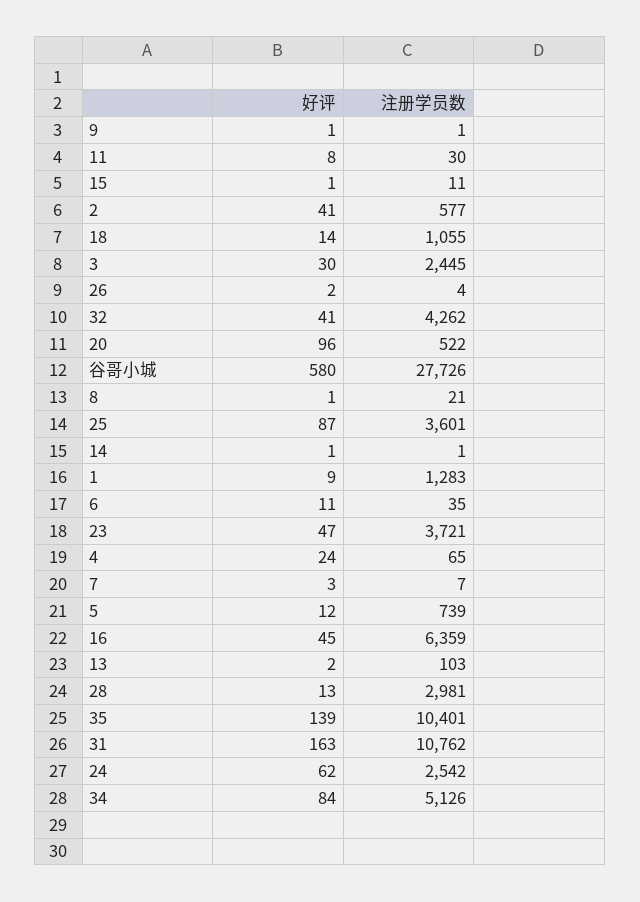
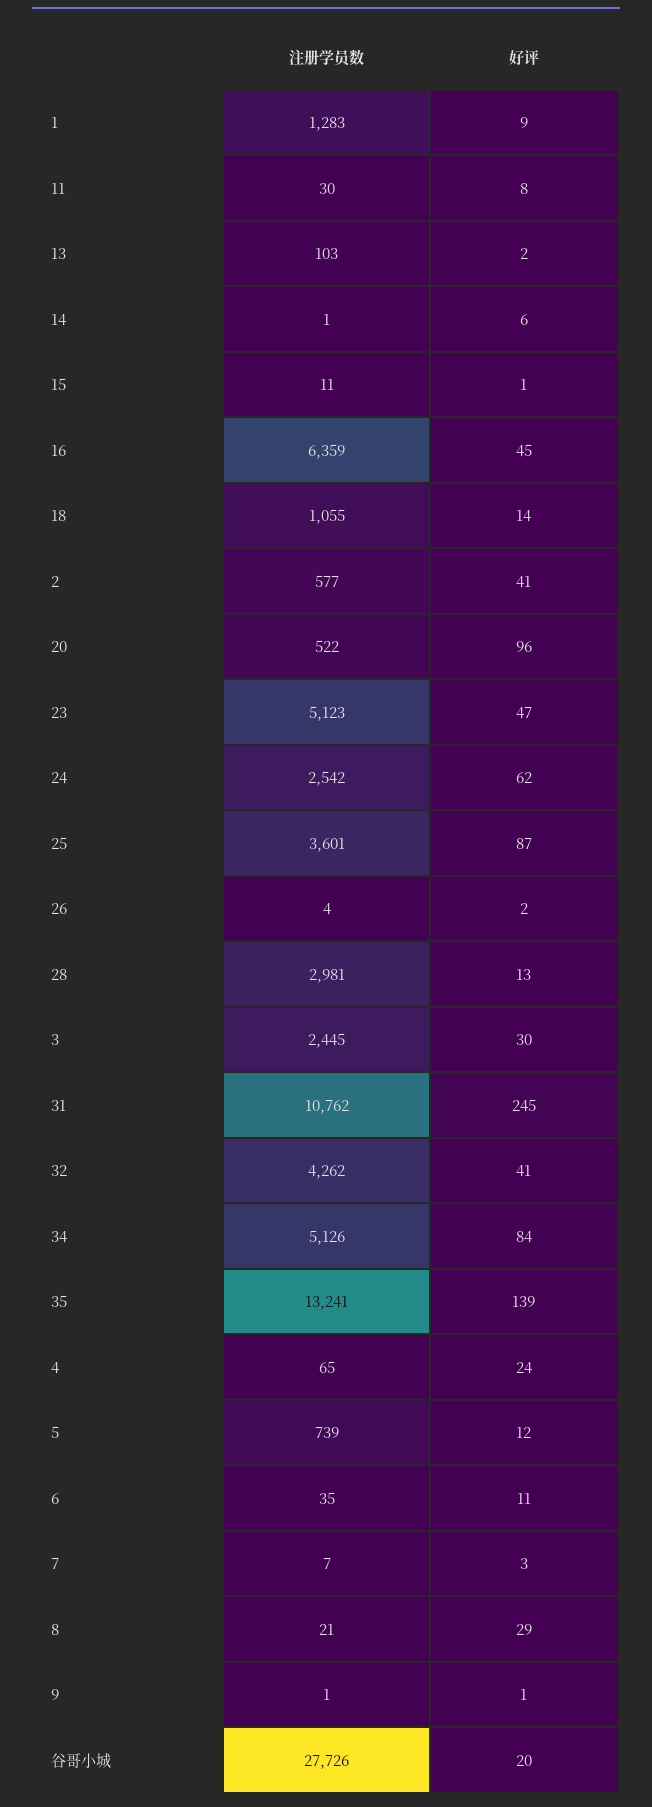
好评, 谷哥小城: 580 -> 20
好评, 8: 1 -> 29
好评, 14: 1 -> 6
注册学员数, 23: 3721 -> 5123
注册学员数, 35: 10401 -> 13241
好评, 31: 163 -> 245

